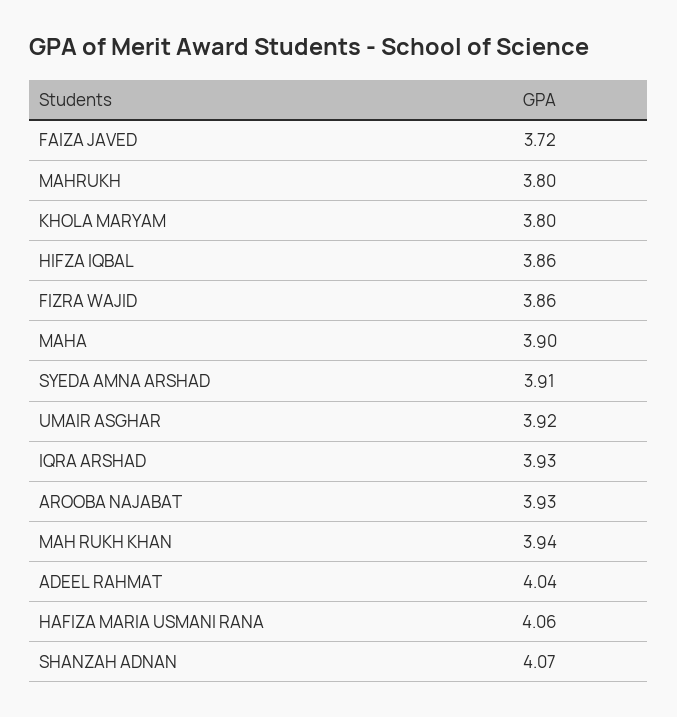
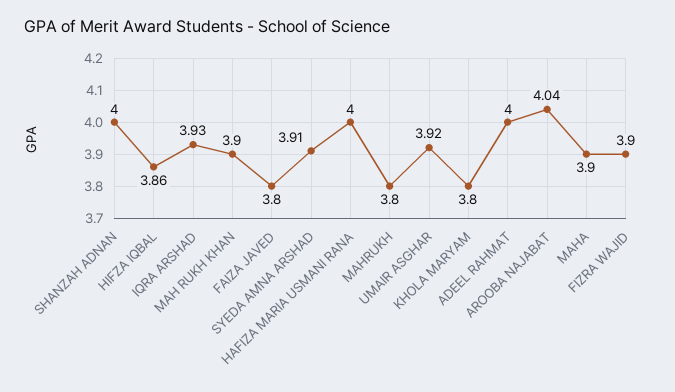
FAIZA JAVED: 3.72 -> 3.8
FIZRA WAJID: 3.86 -> 3.9
AROOBA NAJABAT: 3.93 -> 4.04
MAH RUKH KHAN: 3.94 -> 3.9
ADEEL RAHMAT: 4.04 -> 4
HAFIZA MARIA USMANI RANA: 4.06 -> 4
SHANZAH ADNAN: 4.07 -> 4

